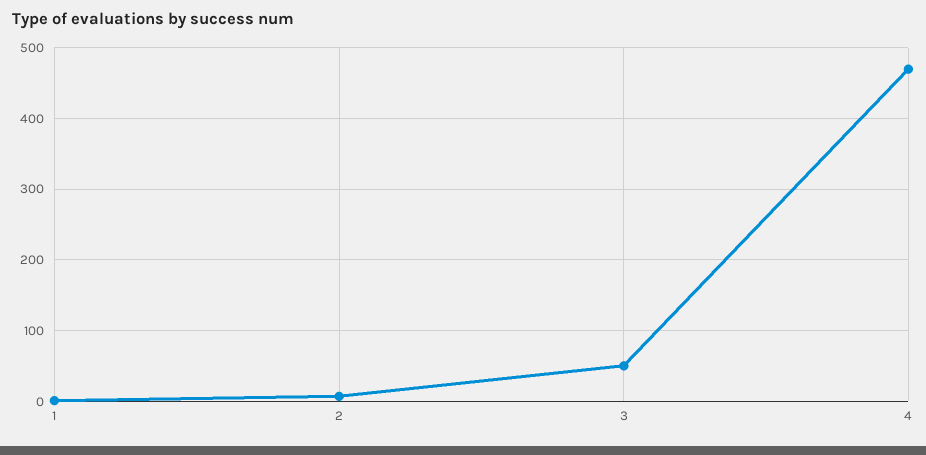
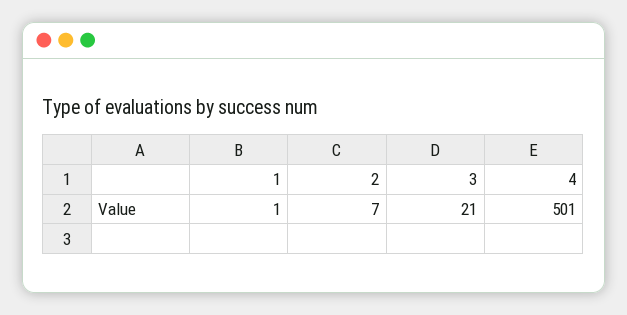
3: 50 -> 21
4: 470 -> 501

